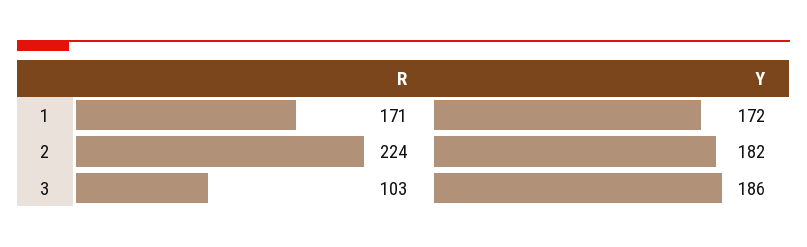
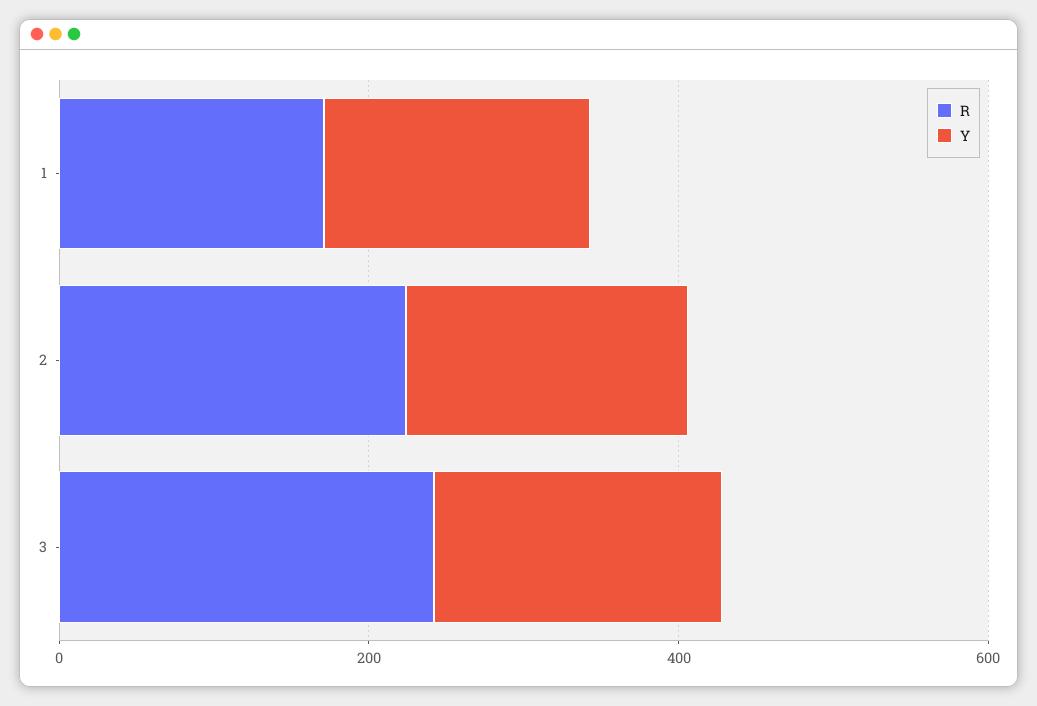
R, 3: 103 -> 250

